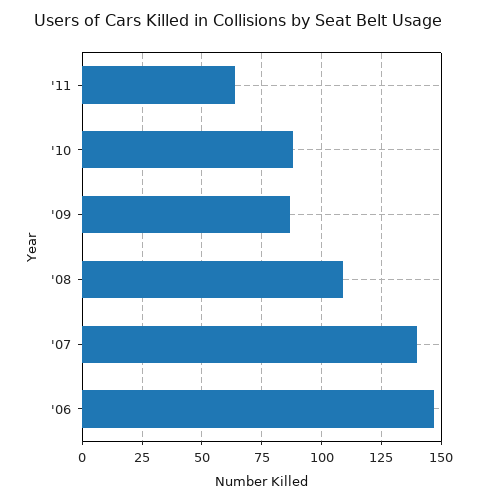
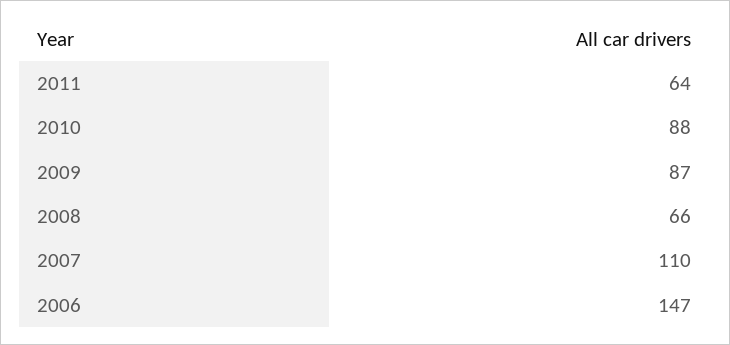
'08: 110 -> 66
'07: 140 -> 110

